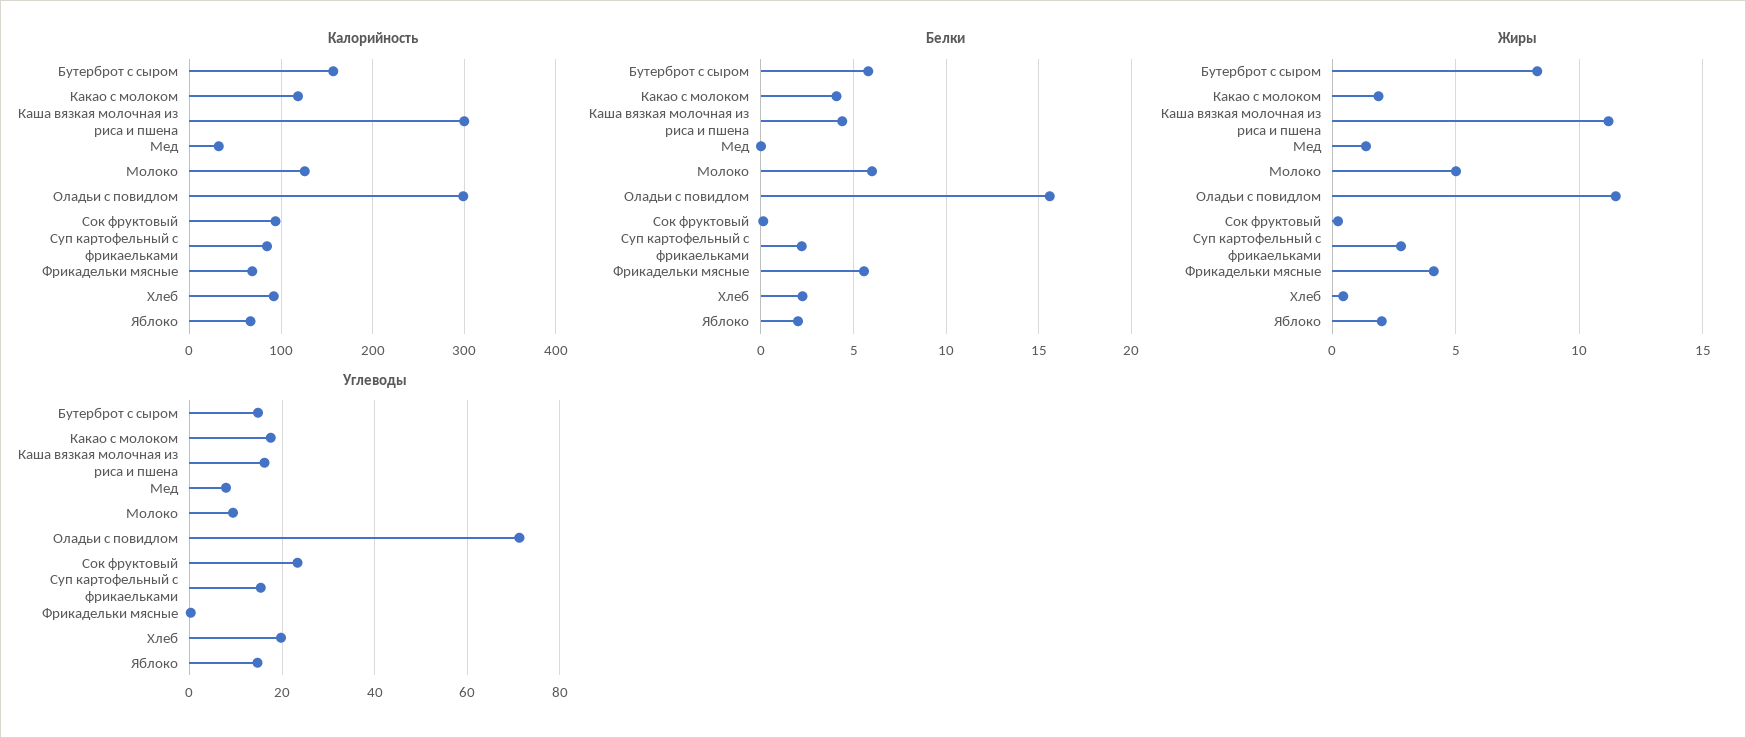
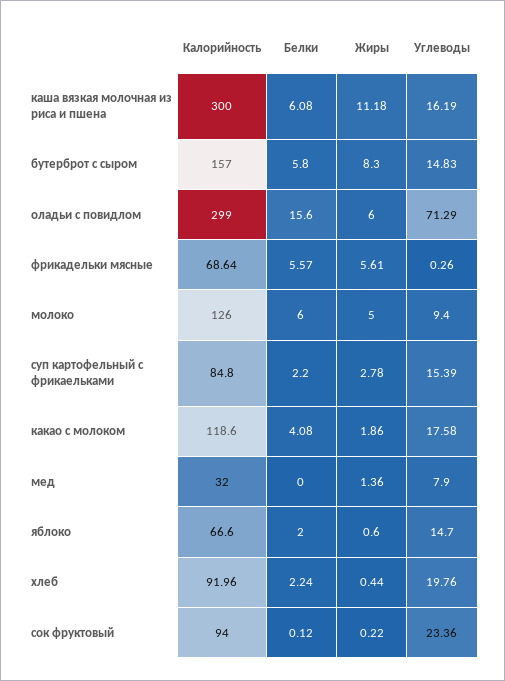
Белки, Каша вязкая молочная из риса и пшена: 4.5 -> 6.08
Жиры, Оладьи с повидлом: 11.5 -> 6
Жиры, Фрикадельки мясные: 4 -> 5.61
Жиры, Яблоко: 2 -> 0.6

